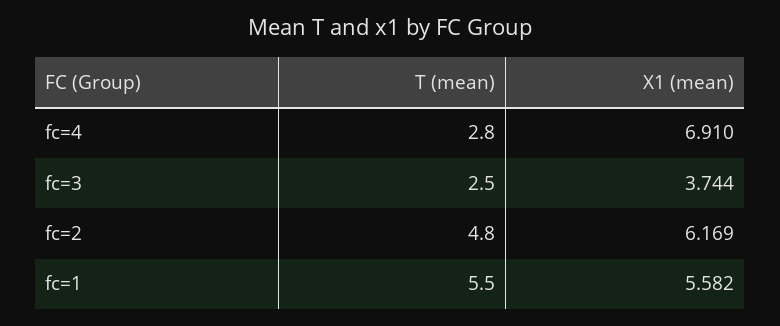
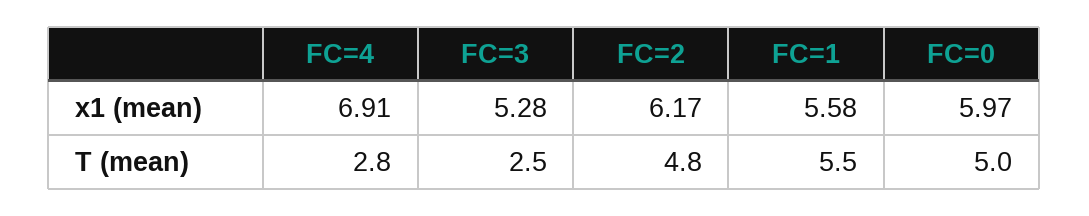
X1 (mean), fc=3: 3.744 -> 5.28
X1 (mean), FC=0: none -> 5.97
T (mean), FC=0: none -> 5

